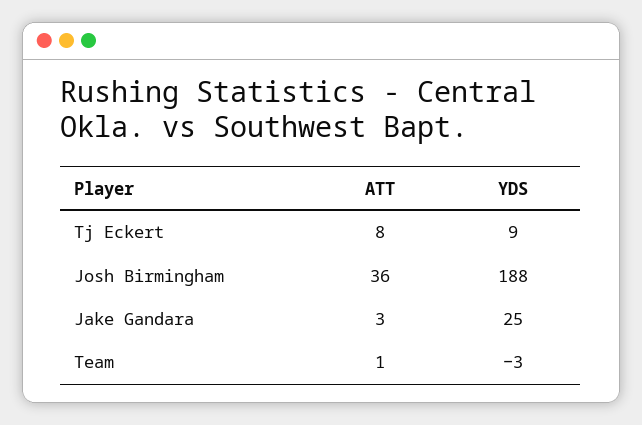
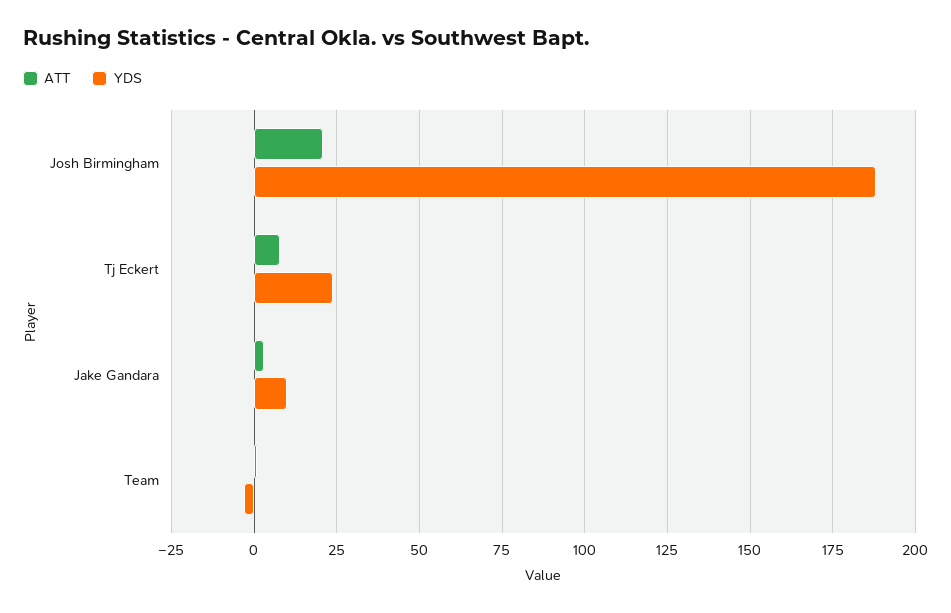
YDS, Tj Eckert: 9 -> 25
ATT, Josh Birmingham: 36 -> 20
YDS, Jake Gandara: 25 -> 10

